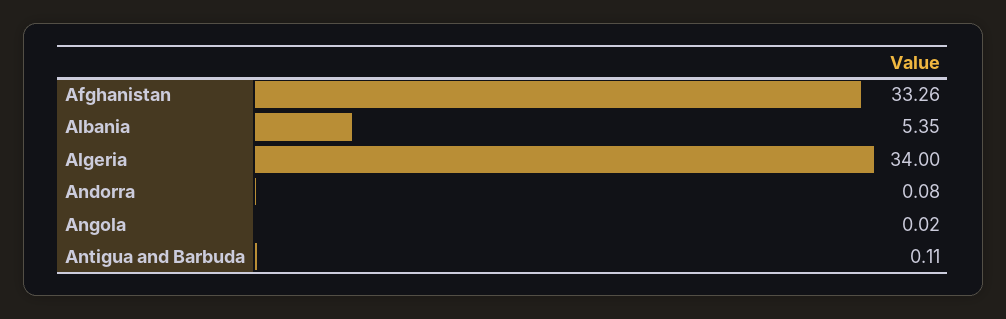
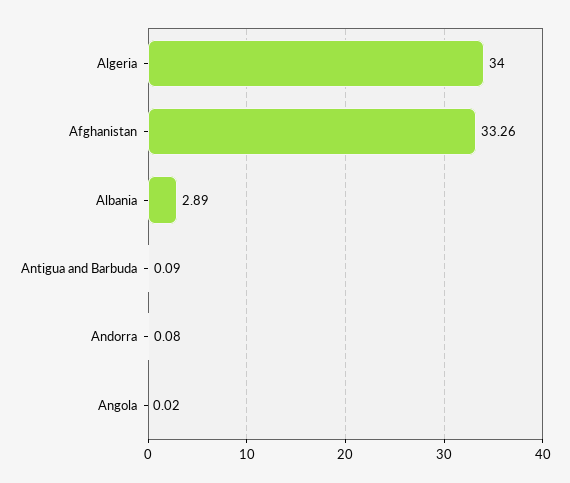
Albania: 5.35 -> 2.89
Antigua and Barbuda: 0.11 -> 0.09

